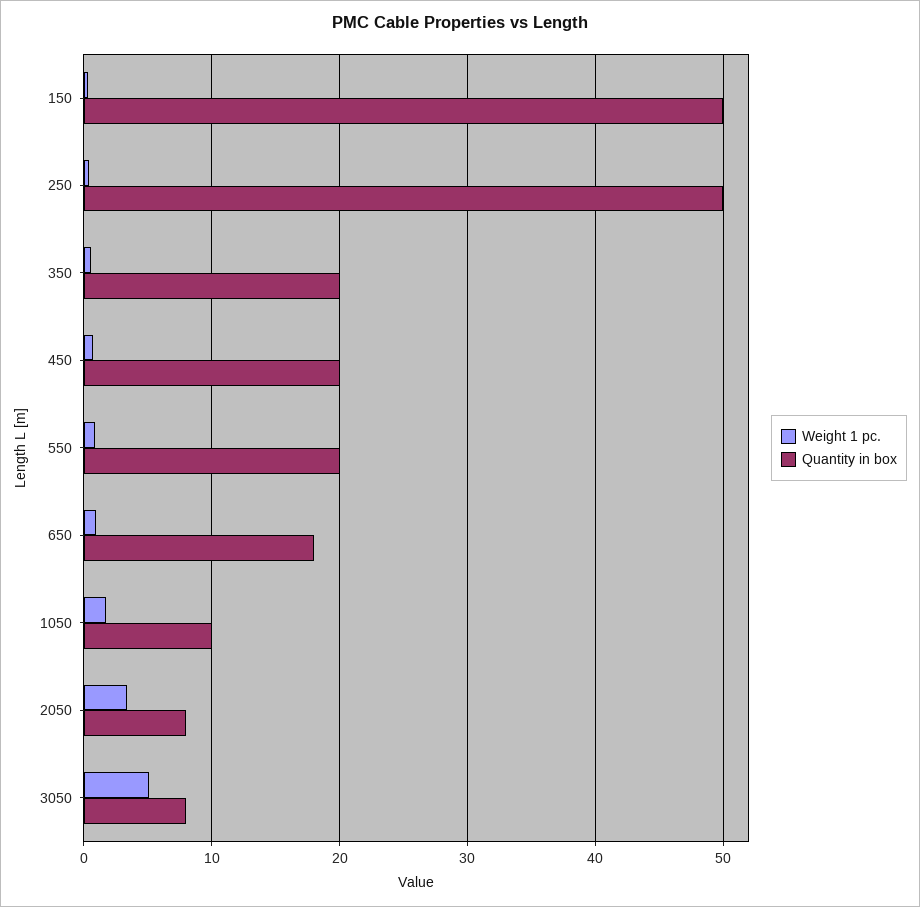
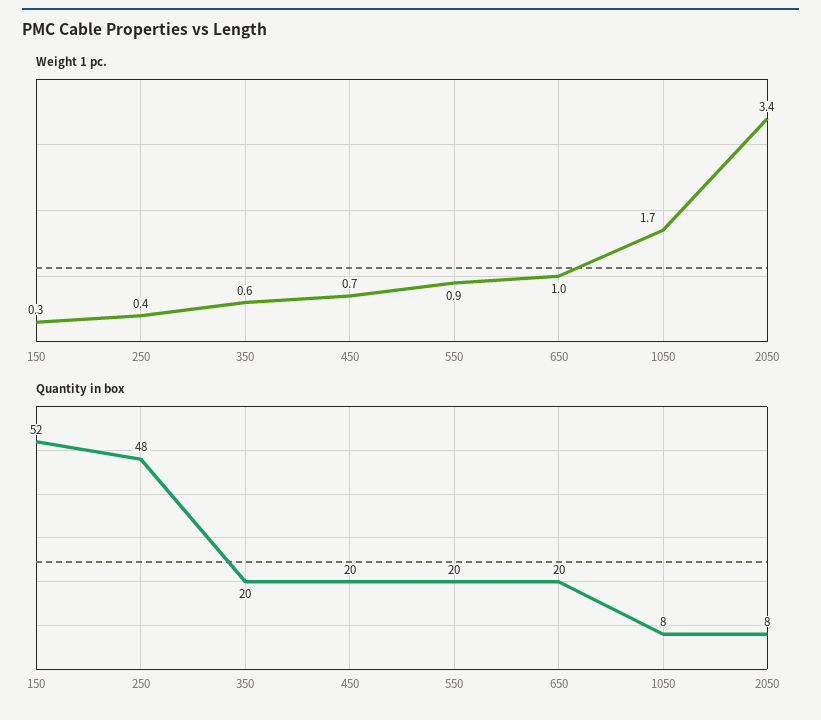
Quantity in box, 150: 50 -> 52
Quantity in box, 250: 50 -> 48
Quantity in box, 650: 18 -> 20
Quantity in box, 1050: 10 -> 8
Weight 1 pc., 3050: 5 -> none
Quantity in box, 3050: 8 -> none

